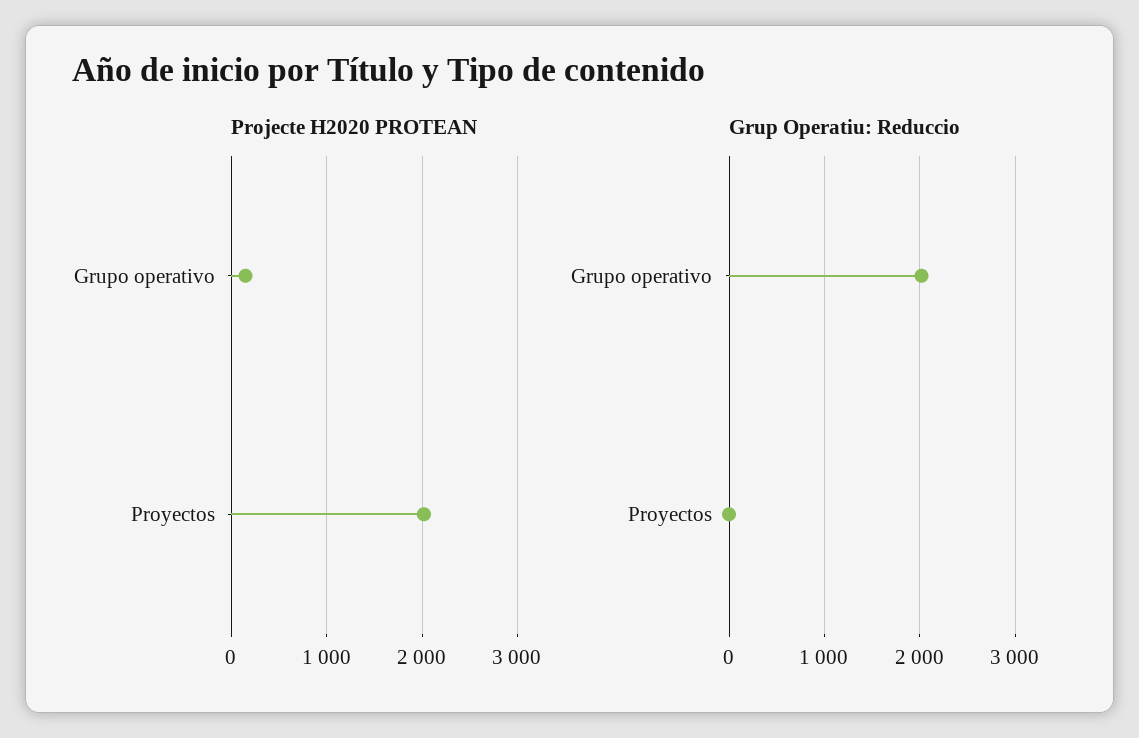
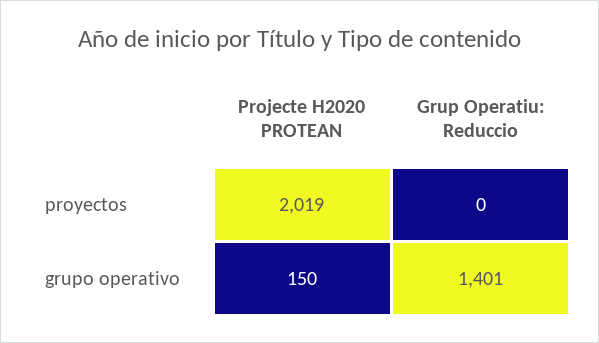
Grup Operatiu: Reduccio, Grupo operativo: 2000 -> 1401

